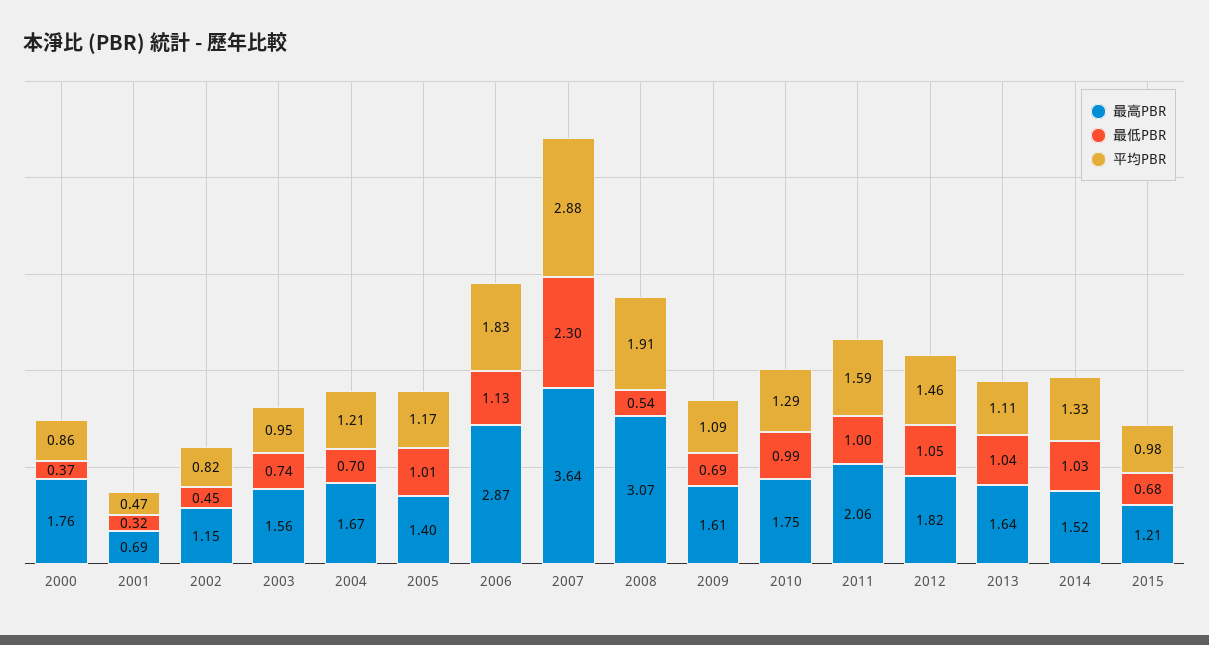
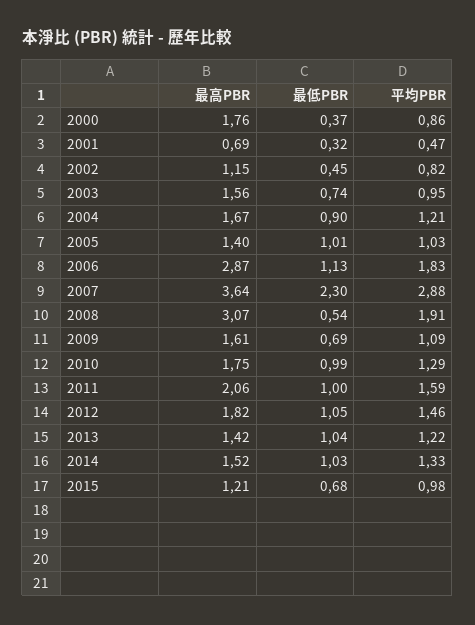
最低PBR, 2004: 0.7 -> 0.9
平均PBR, 2005: 1.17 -> 1.03
最高PBR, 2013: 1.64 -> 1.42
平均PBR, 2013: 1.11 -> 1.22

